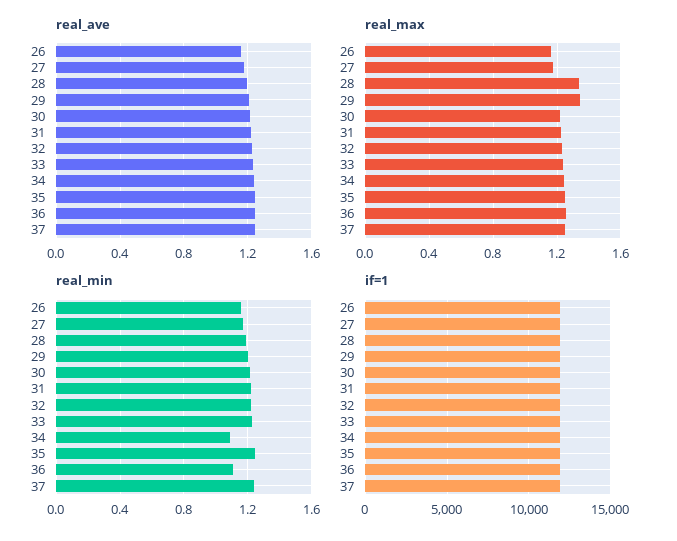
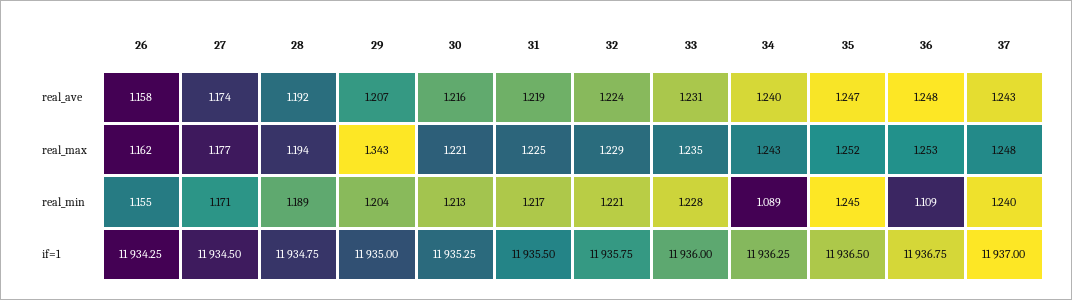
real_max, 28: 1.35 -> 1.194

